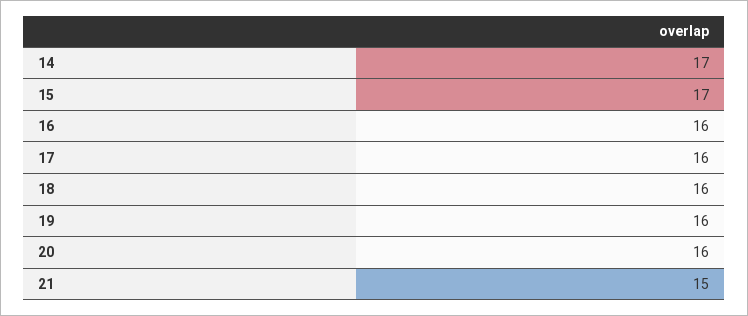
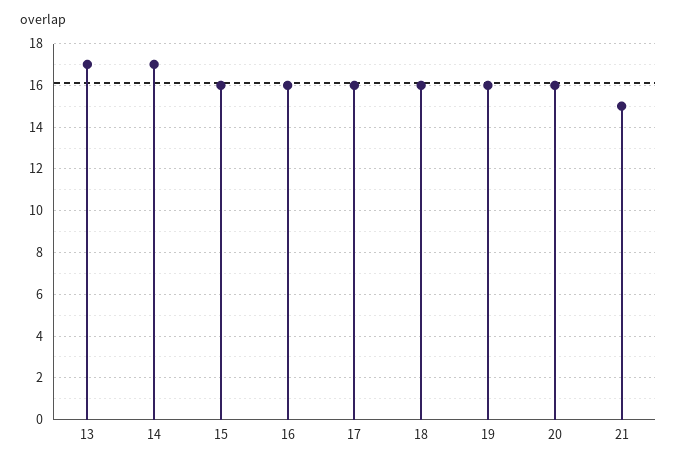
15: 17 -> 16
13: none -> 17

